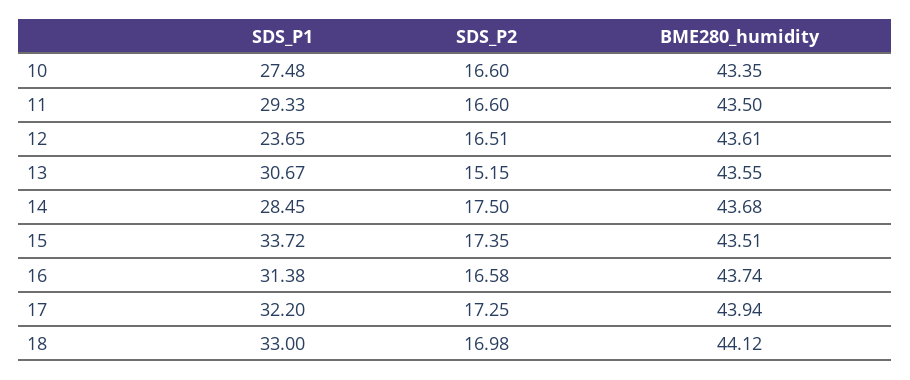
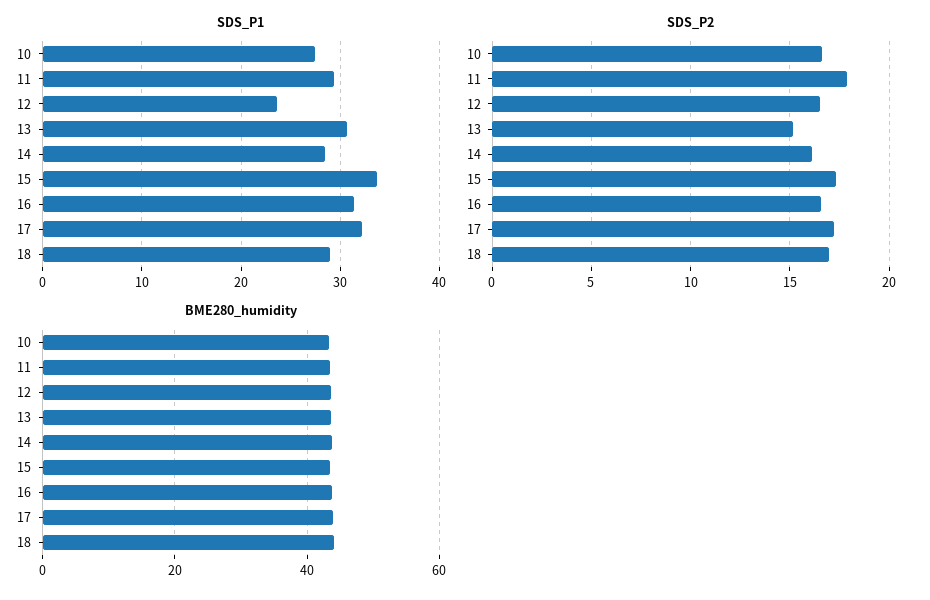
SDS_P2, 11: 16.6 -> 18
SDS_P2, 14: 17.5 -> 16
SDS_P1, 18: 33 -> 29

